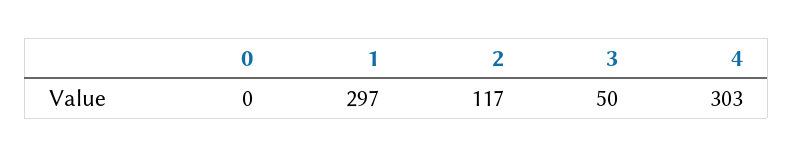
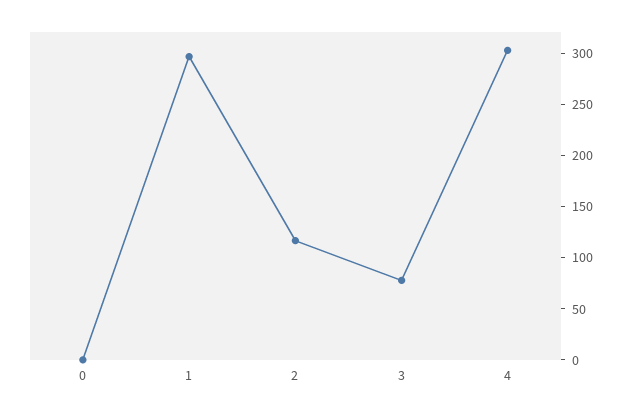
3: 50 -> 80

